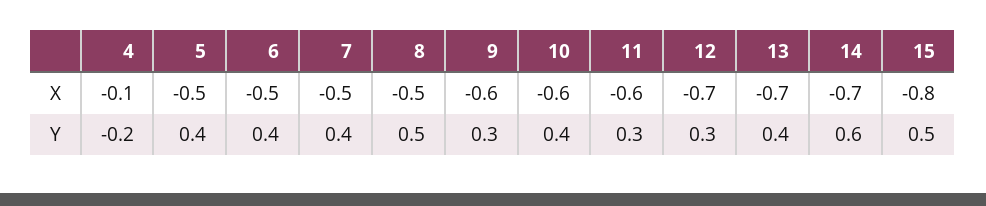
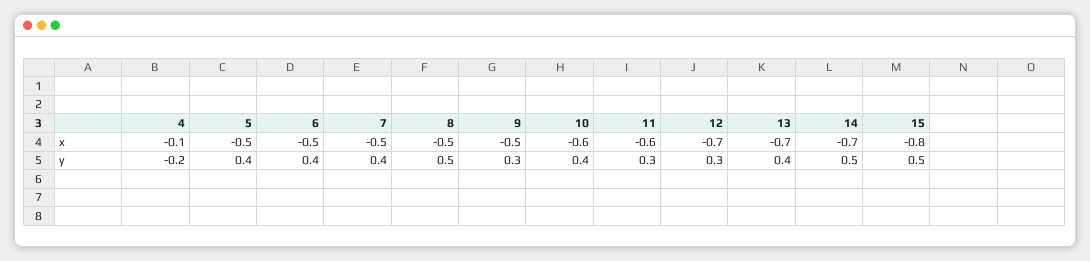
9, X: -0.6 -> -0.5
14, Y: 0.6 -> 0.5

